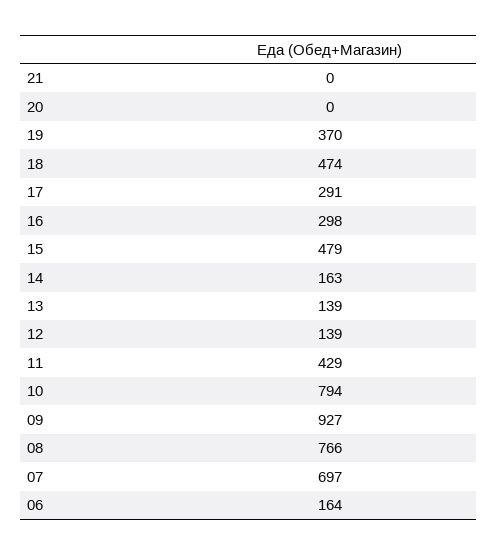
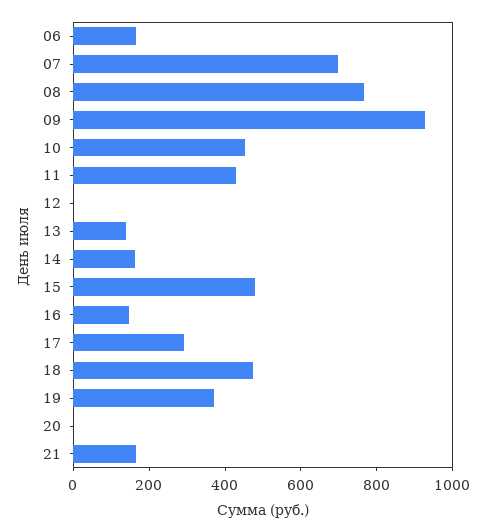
21: 0 -> 150
16: 298 -> 150
12: 139 -> 0
10: 794 -> 450

